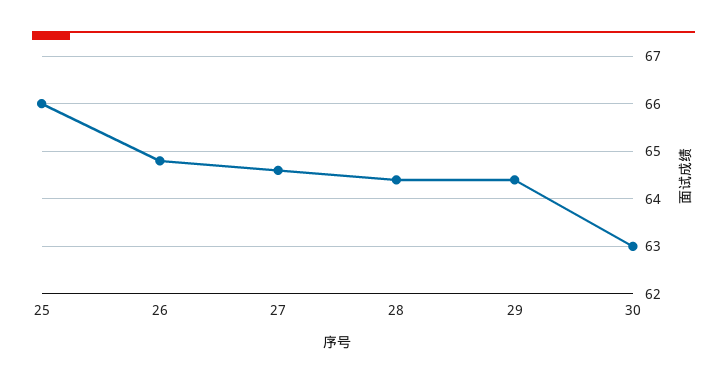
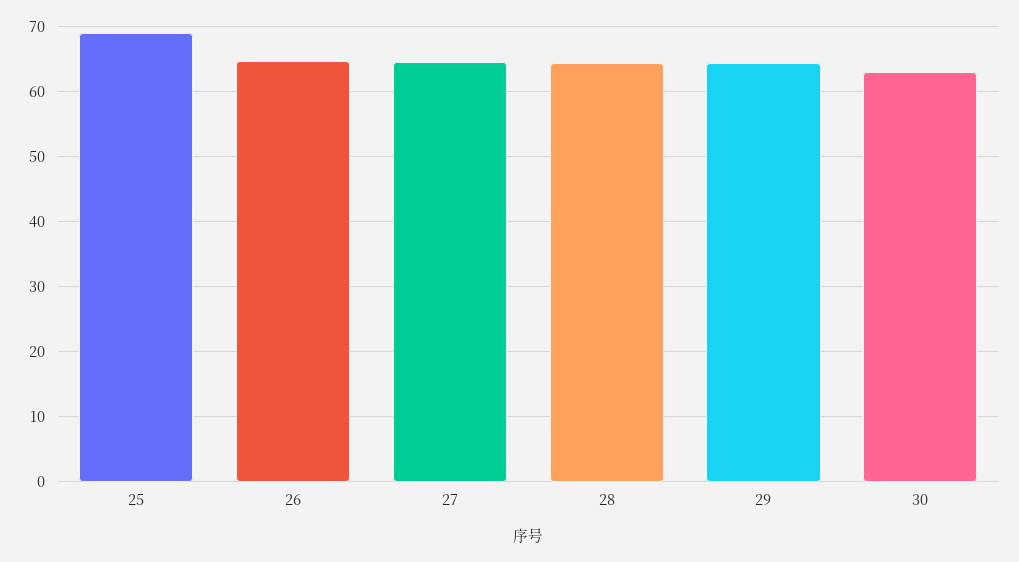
25: 66 -> 69

